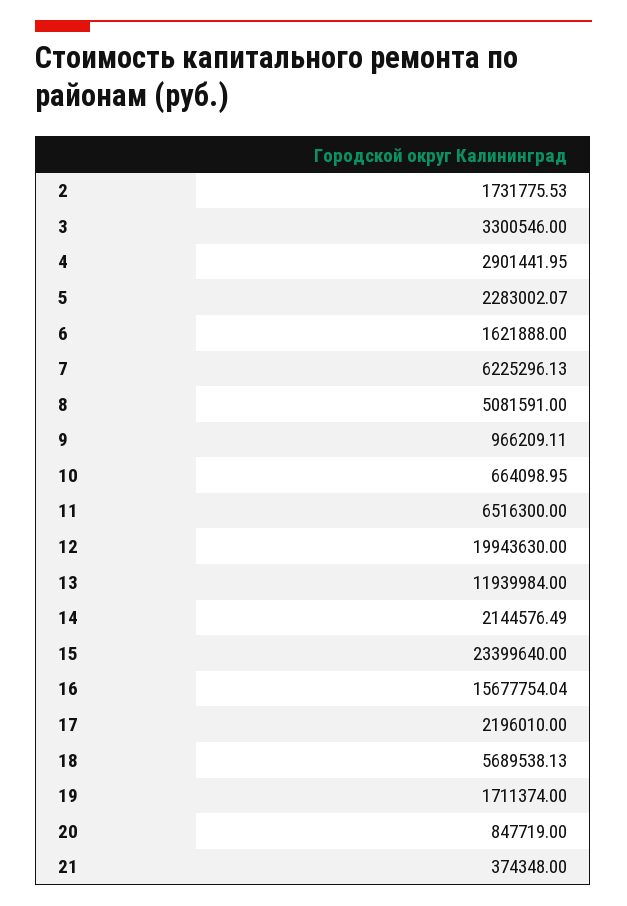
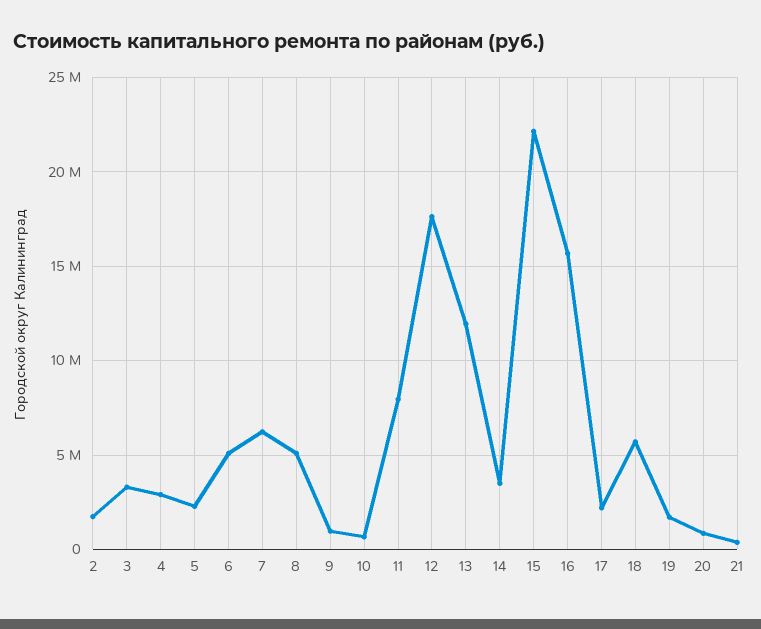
6: 1621888 -> 5000000
11: 6516300 -> 8000000
12: 19943630 -> 17500000
14: 2144576.49 -> 3500000
15: 23399640 -> 22000000

